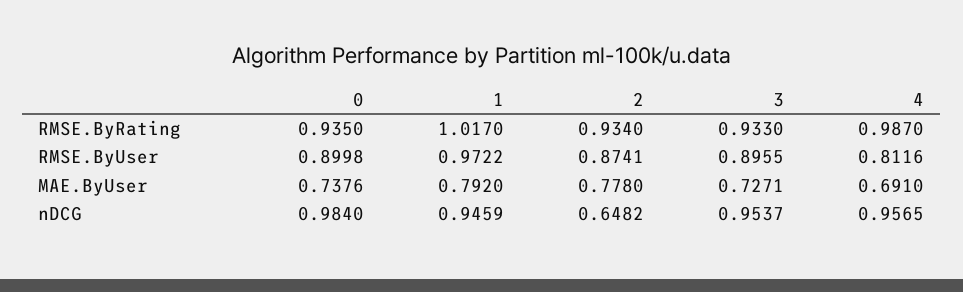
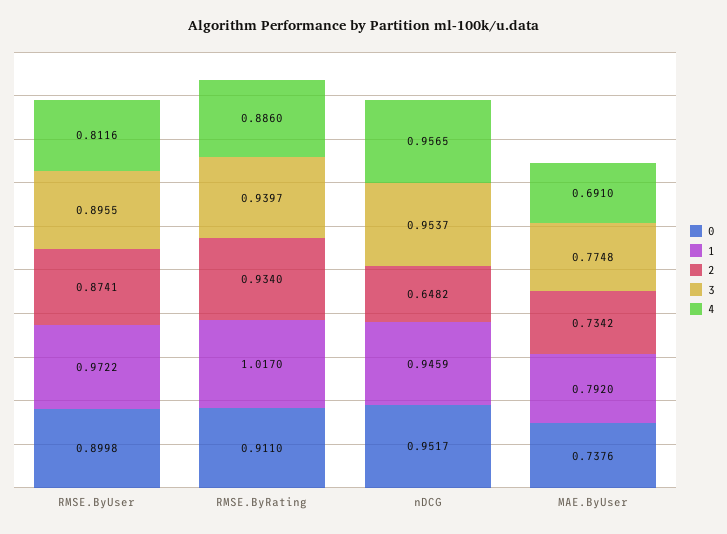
0, RMSE.ByRating: 0.935 -> 0.911
3, RMSE.ByRating: 0.933 -> 0.9397
4, RMSE.ByRating: 0.987 -> 0.886
2, MAE.ByUser: 0.778 -> 0.7342
3, MAE.ByUser: 0.7271 -> 0.7748
0, nDCG: 0.984 -> 0.9517

